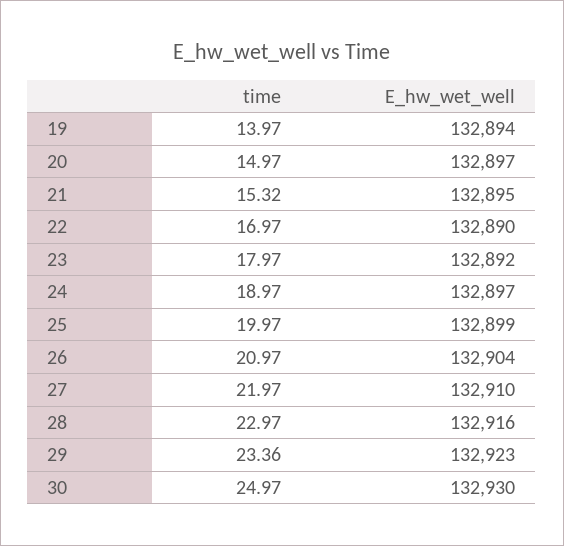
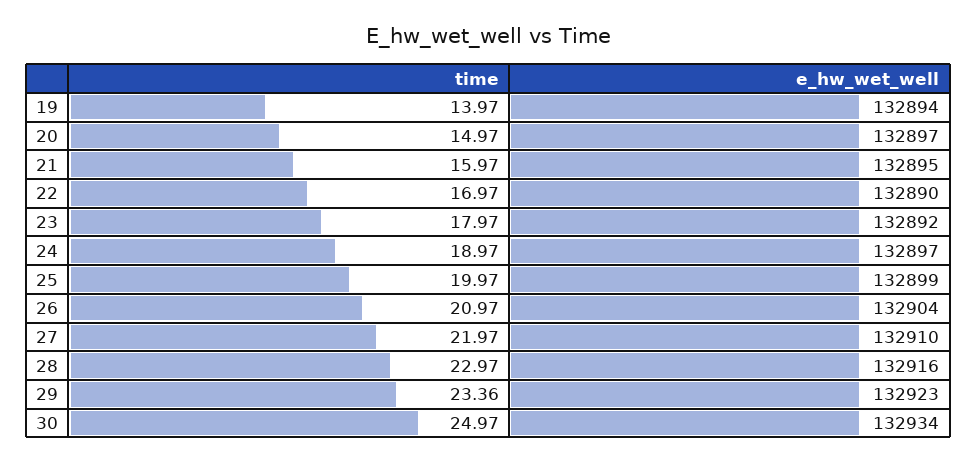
time, 21: 15.32 -> 15.97
E_hw_wet_well, 30: 132930 -> 132934

